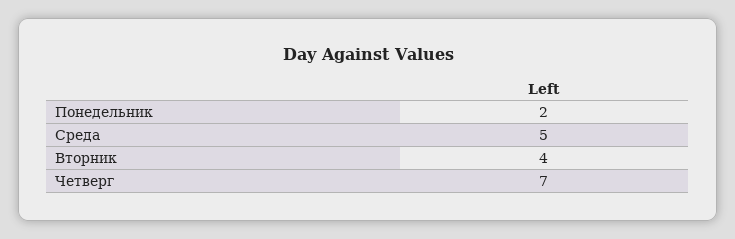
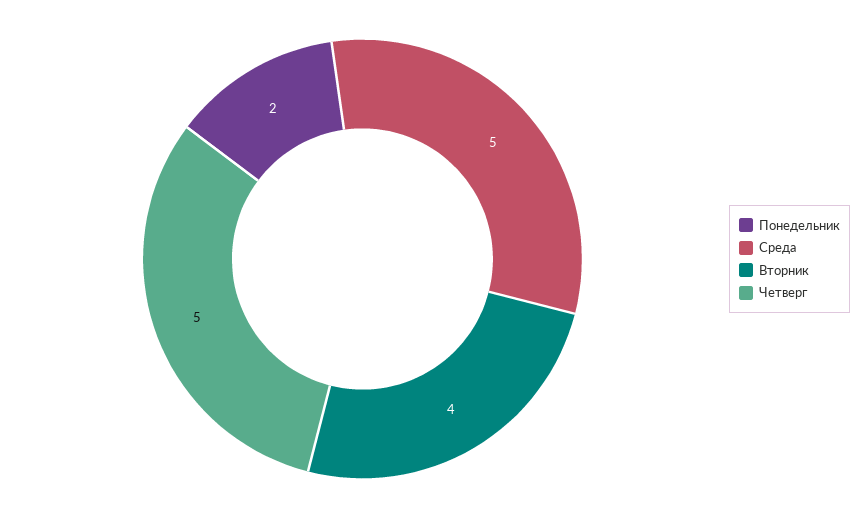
Четверг: 7 -> 5

